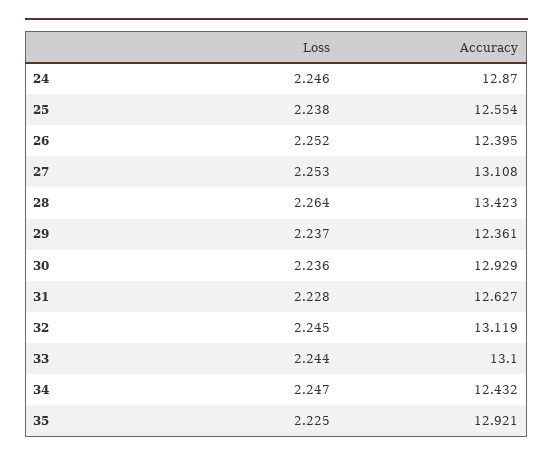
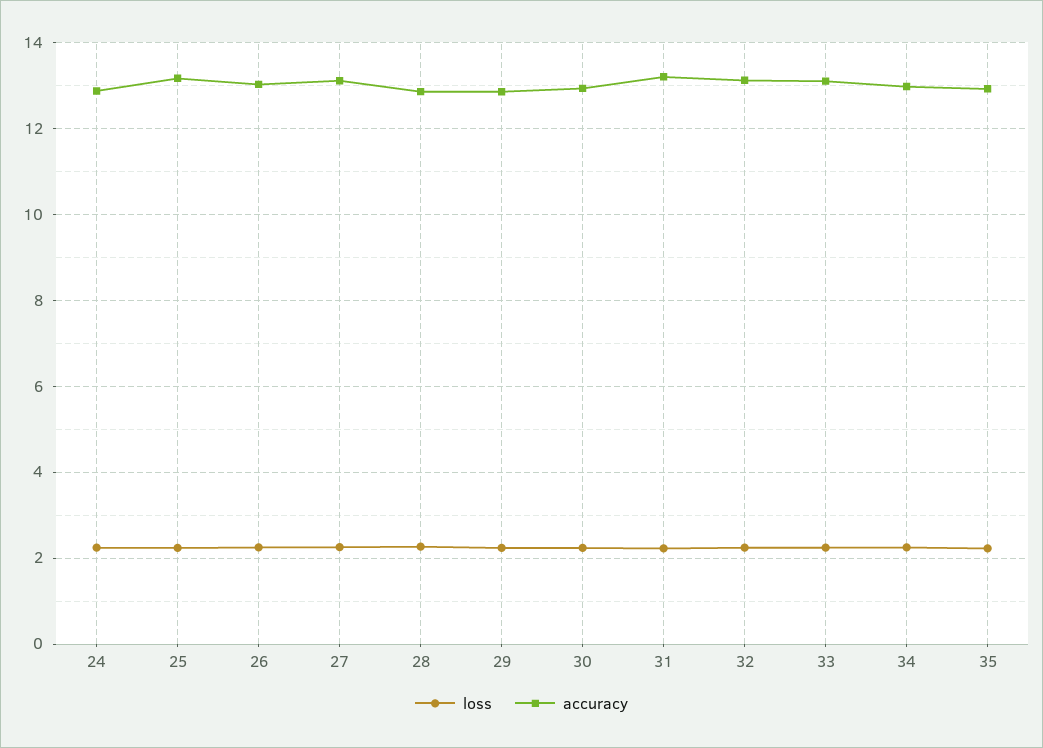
Accuracy, 25: 12.554 -> 13.2
Accuracy, 26: 12.395 -> 13
Accuracy, 28: 13.423 -> 12.8
Accuracy, 29: 12.361 -> 12.8
Accuracy, 31: 12.627 -> 13.2
Accuracy, 34: 12.432 -> 13

